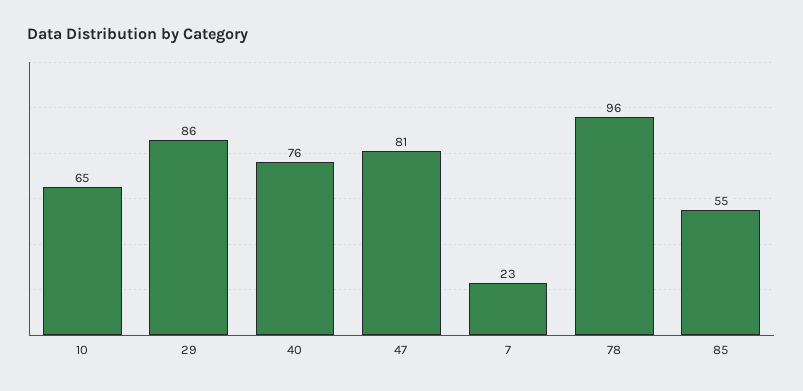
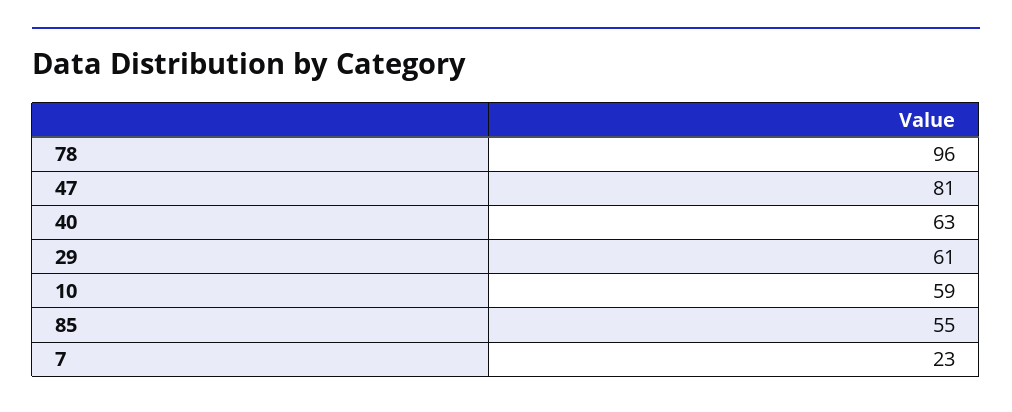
10: 65 -> 59
29: 86 -> 61
40: 76 -> 63

